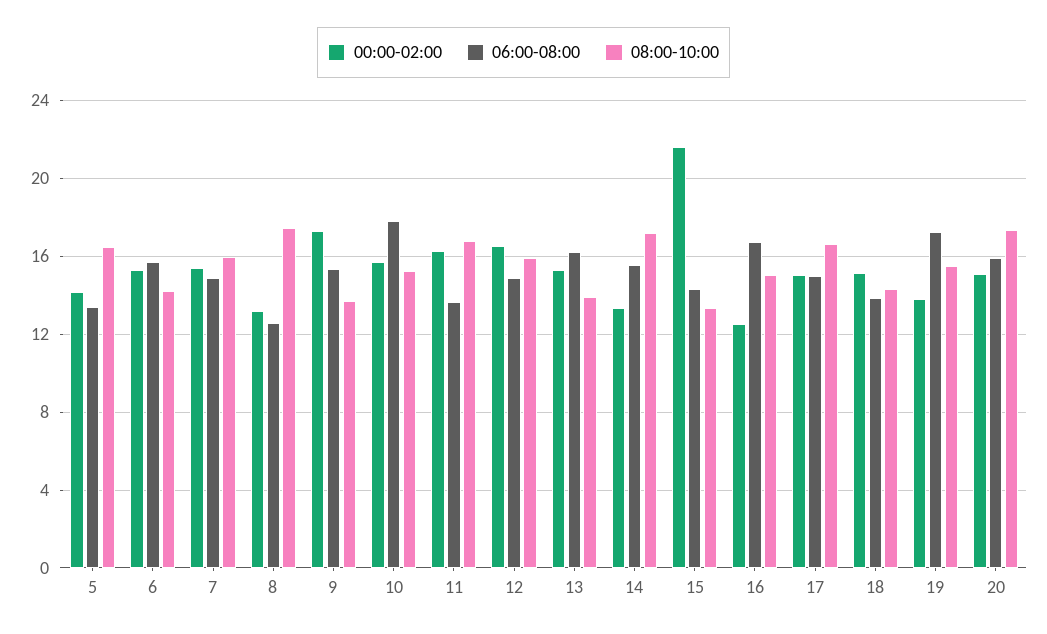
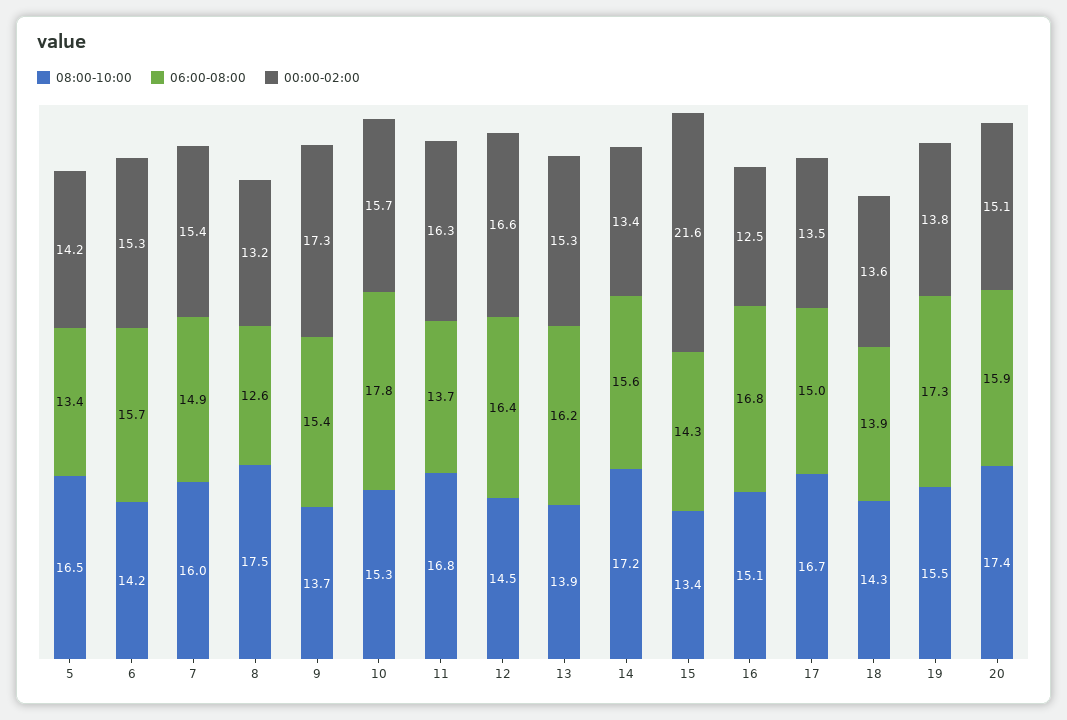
06:00-08:00, 12: 15 -> 16.4
08:00-10:00, 12: 16 -> 14.5
00:00-02:00, 17: 15 -> 13.5
00:00-02:00, 18: 15 -> 13.6

